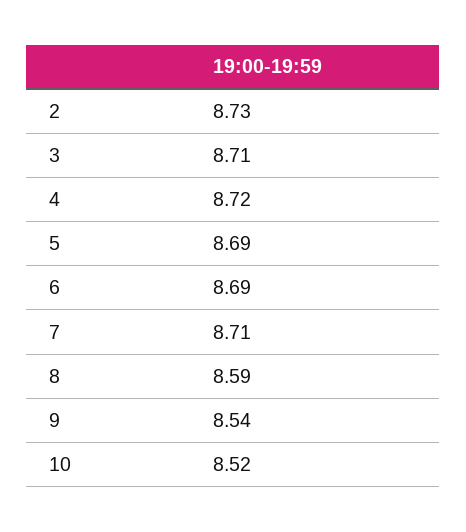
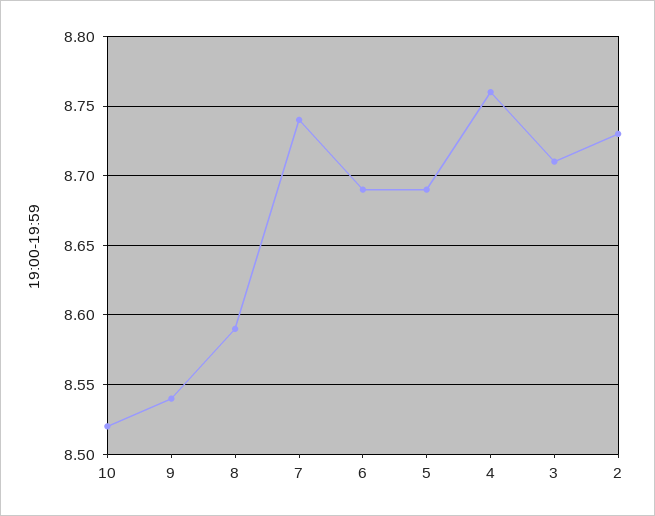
4: 8.72 -> 8.76
7: 8.71 -> 8.74

